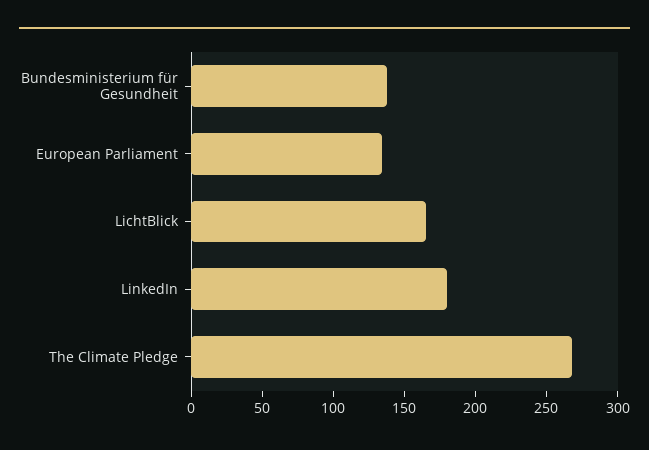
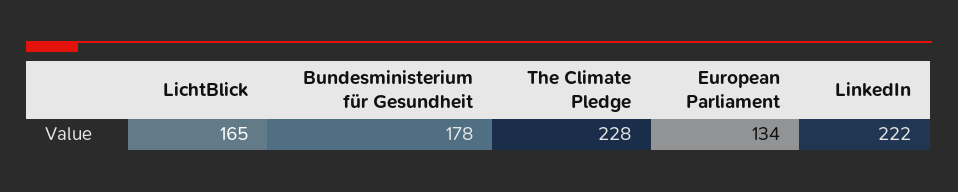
Bundesministerium für Gesundheit: 140 -> 178
LinkedIn: 180 -> 222
The Climate Pledge: 270 -> 228

